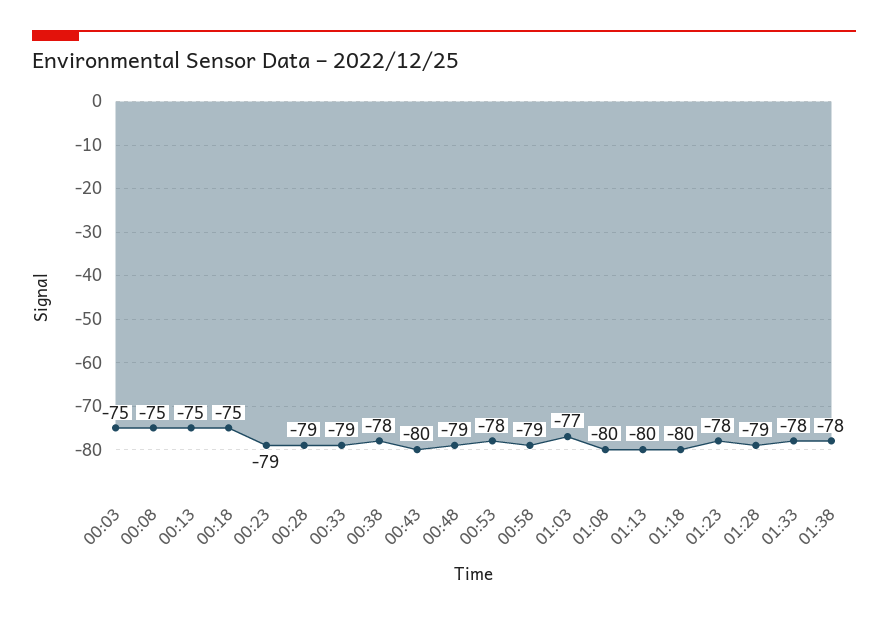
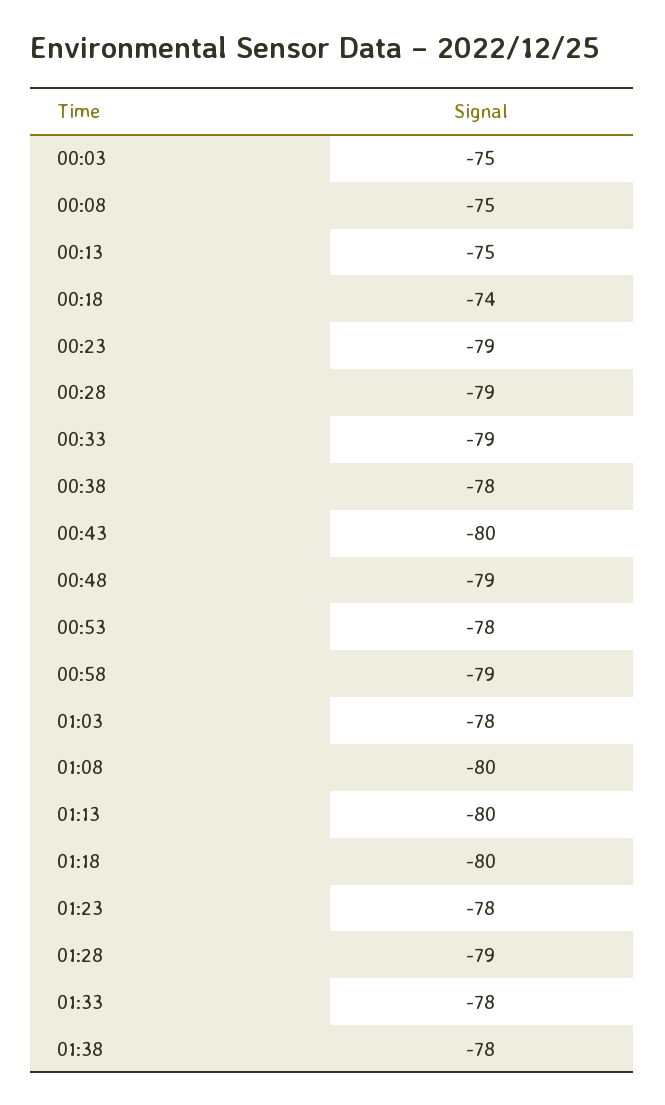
00:18: -75 -> -74
01:03: -77 -> -78

